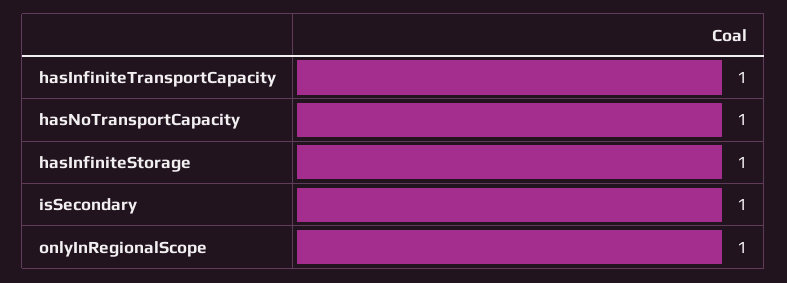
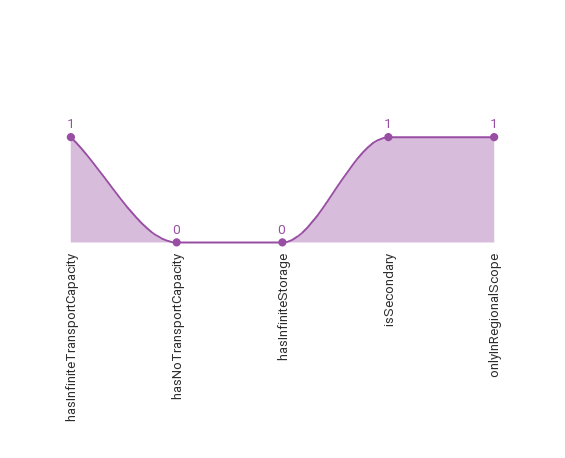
hasNoTransportCapacity: 1 -> 0
hasInfiniteStorage: 1 -> 0

